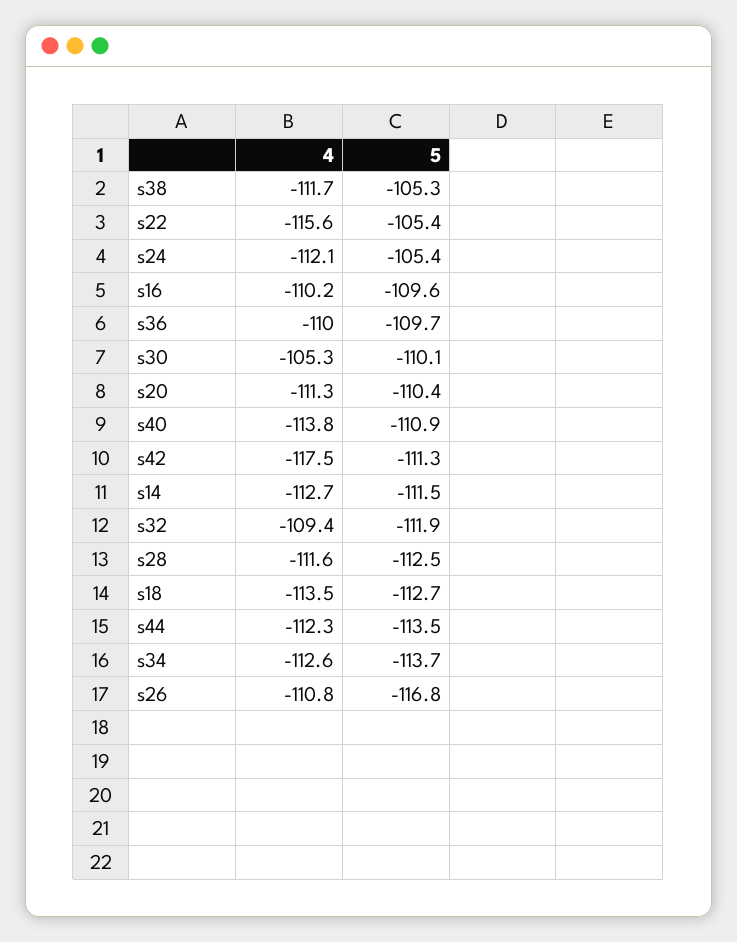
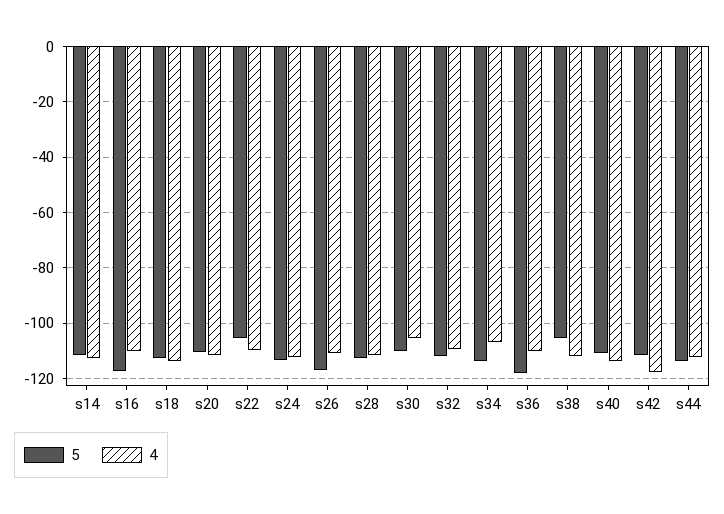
4, s22: -115.6 -> -110
5, s24: -105.4 -> -112.5
5, s16: -109.6 -> -117.5
5, s36: -109.7 -> -117.5
4, s34: -112.6 -> -107.5

